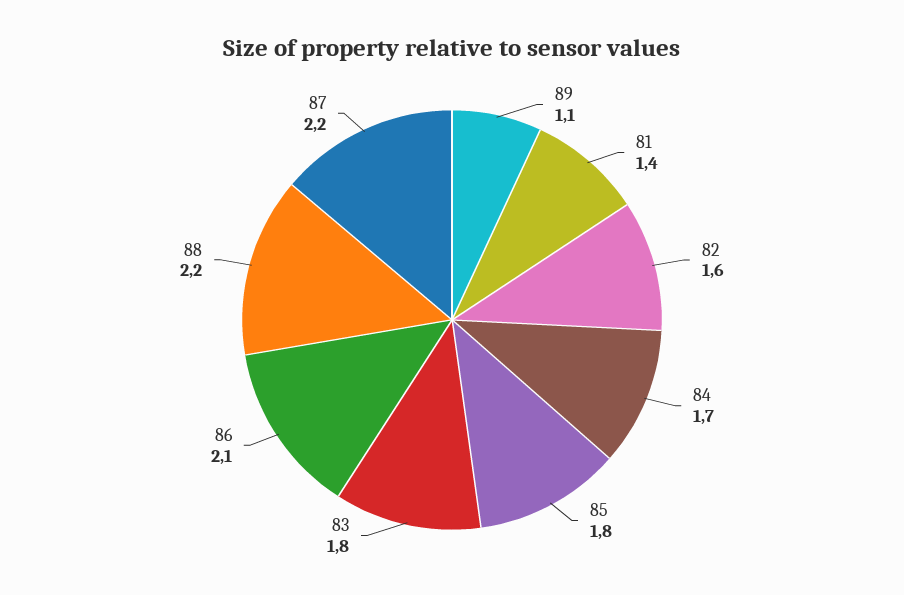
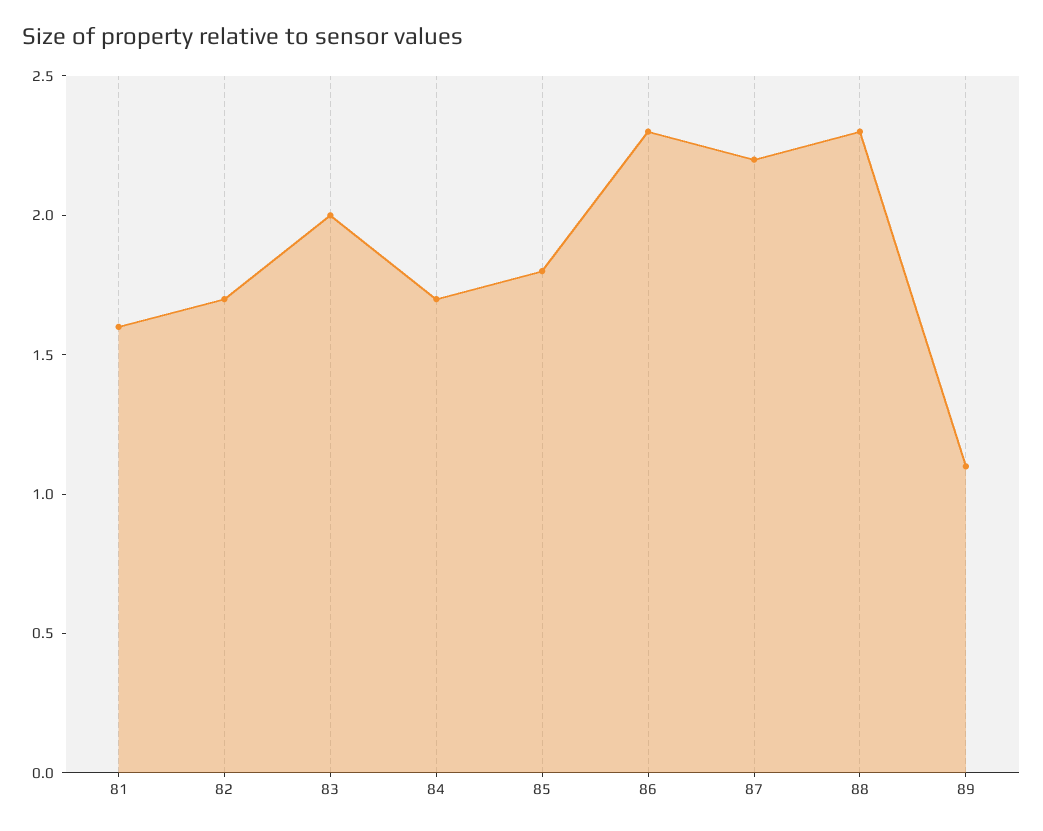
81: 1.4 -> 1.6
82: 1.6 -> 1.7
83: 1.8 -> 2
86: 2.1 -> 2.3
88: 2.2 -> 2.3

